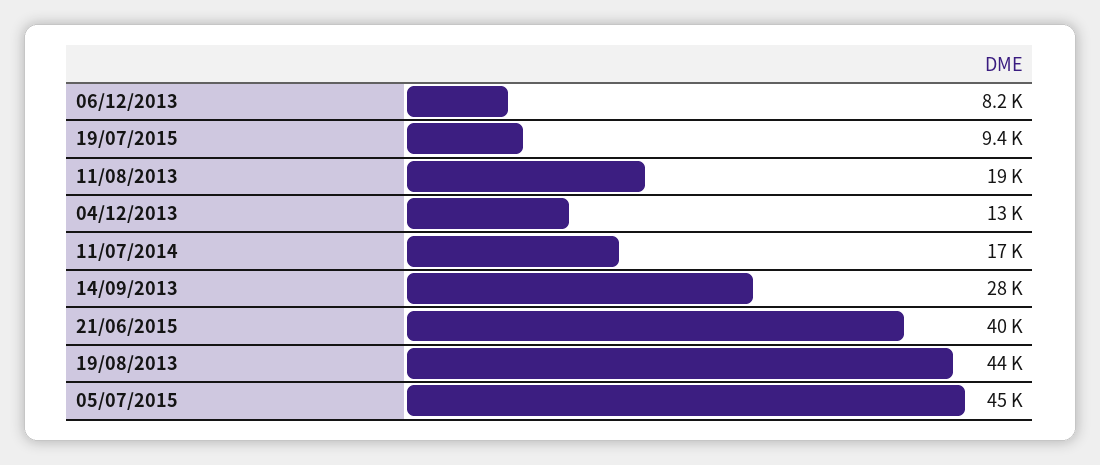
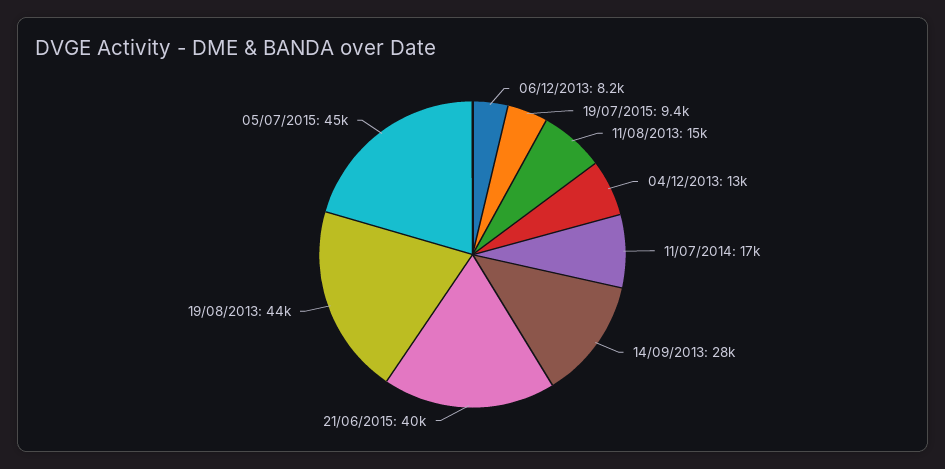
11/08/2013: 19000 -> 15000

